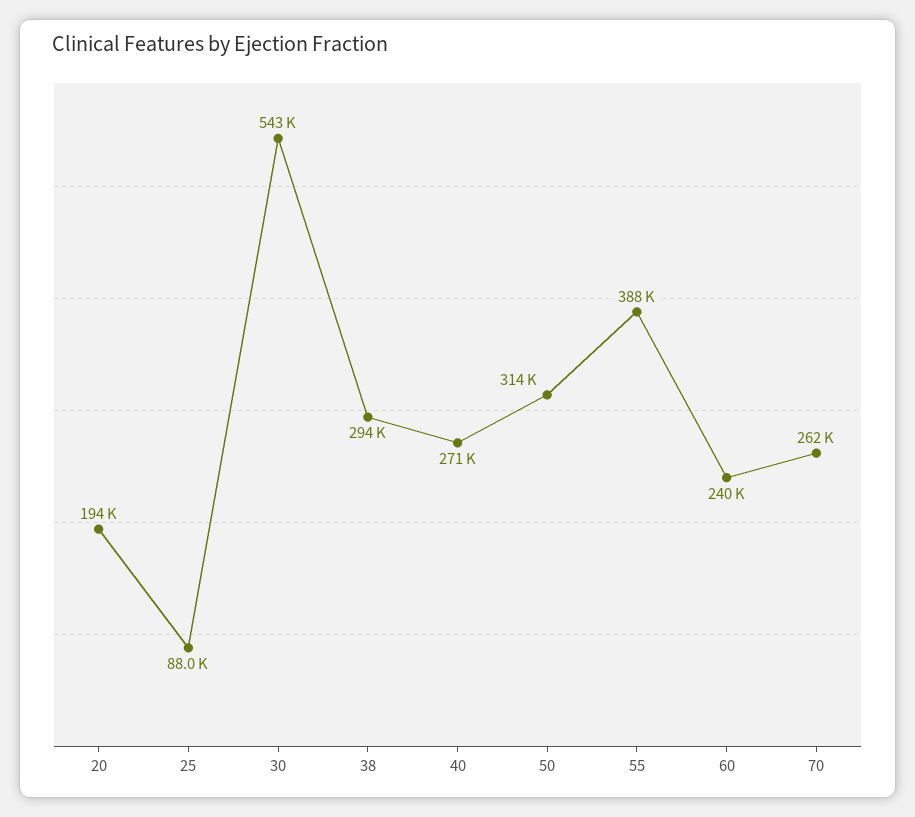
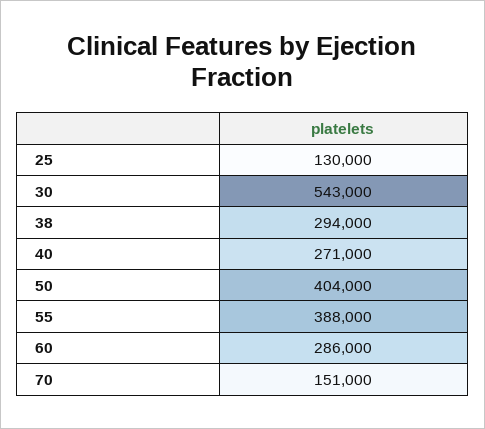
20: 194000 -> none
25: 88000 -> 130000
50: 314000 -> 404000
60: 240000 -> 286000
70: 262000 -> 151000

